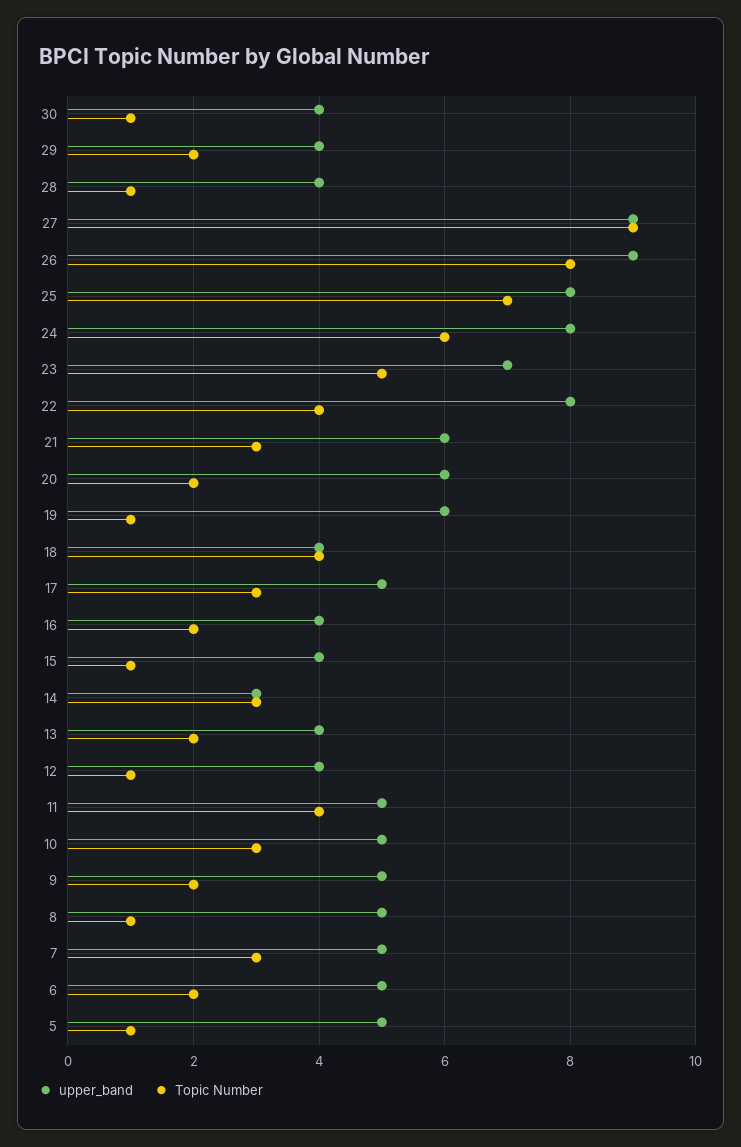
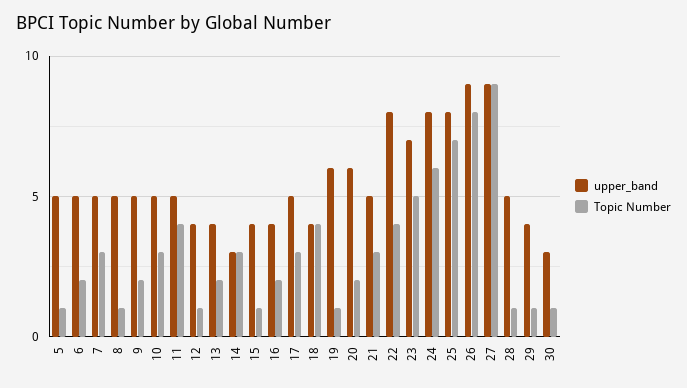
upper_band, 30: 4 -> 3
Topic Number, 29: 2 -> 1
upper_band, 28: 4 -> 5
upper_band, 21: 6 -> 5

